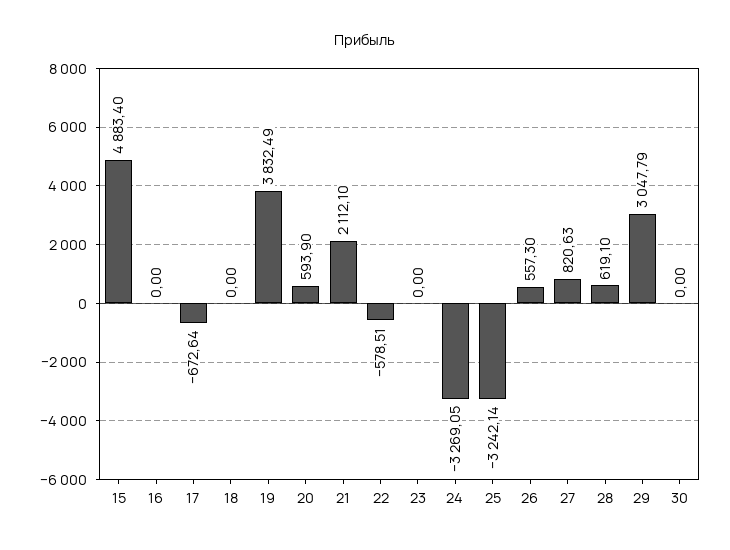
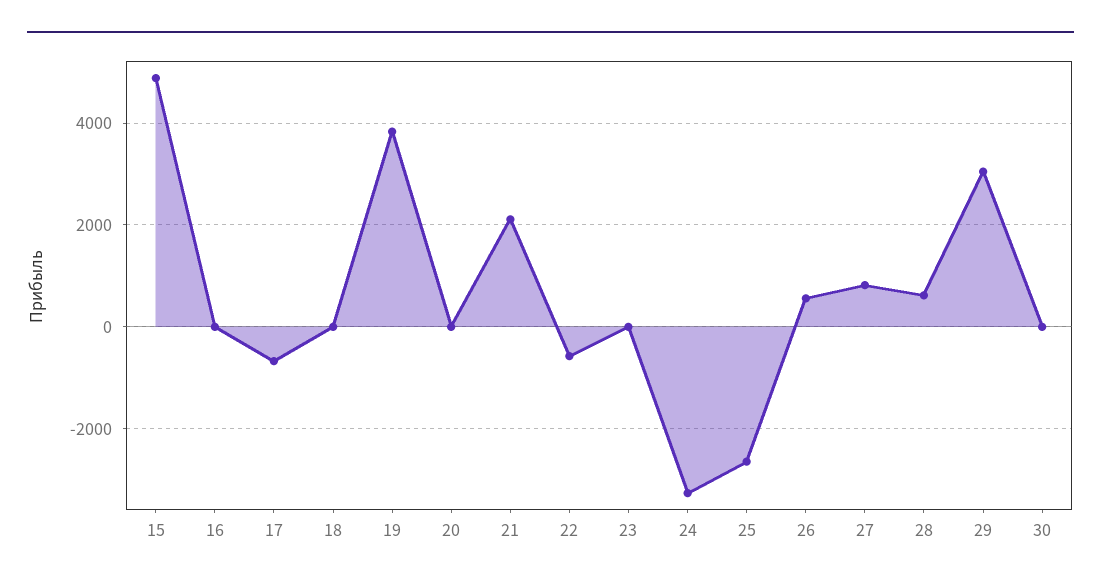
20: 593.9 -> 0
25: -3242.14 -> -2600

